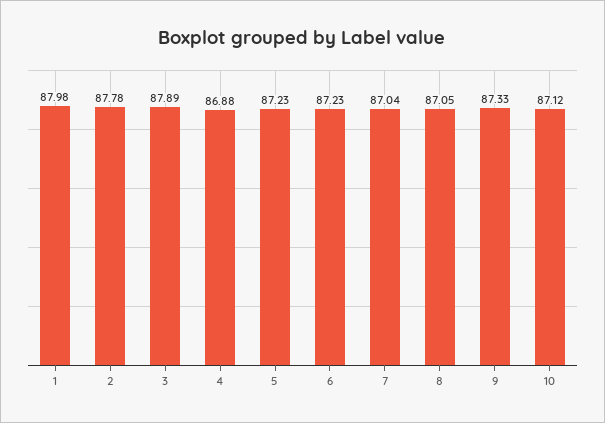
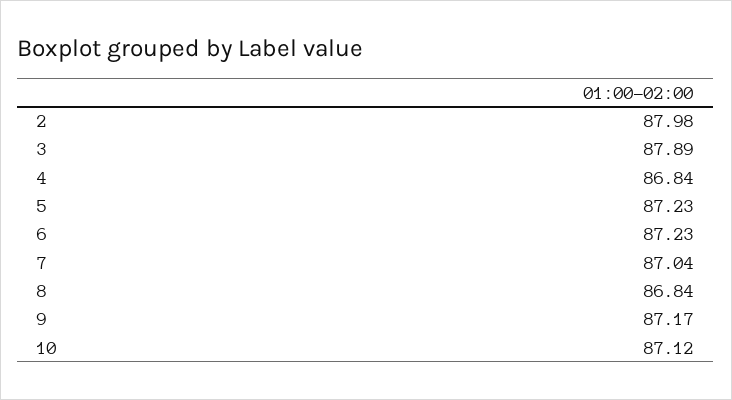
1: 87.98 -> none
2: 87.78 -> 87.98
4: 86.88 -> 86.84
8: 87.05 -> 86.84
9: 87.33 -> 87.17

